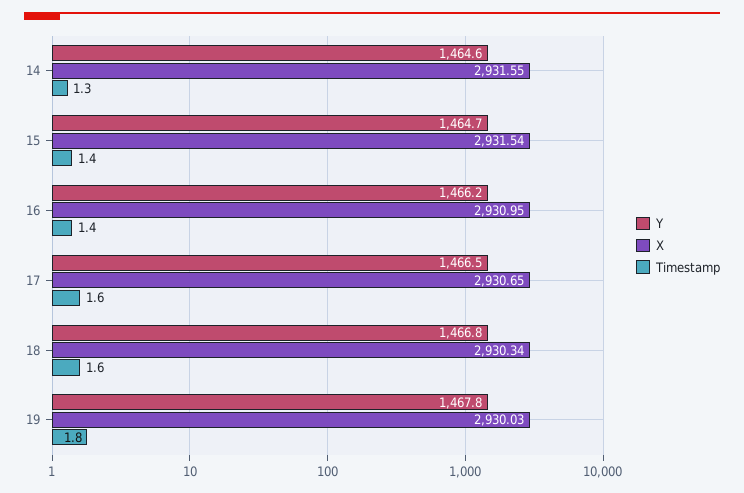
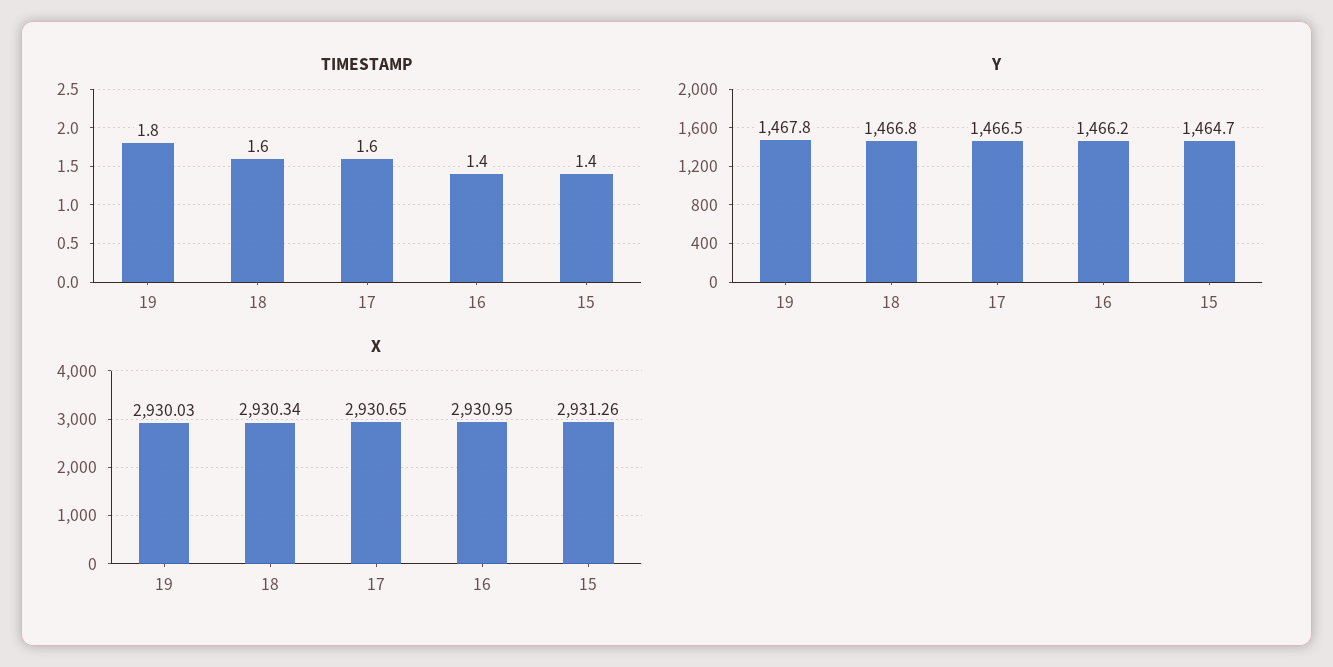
Y, 14: 1464.6 -> none
X, 14: 2931.55 -> none
Timestamp, 14: 1.3 -> none
X, 15: 2931.54 -> 2931.26

